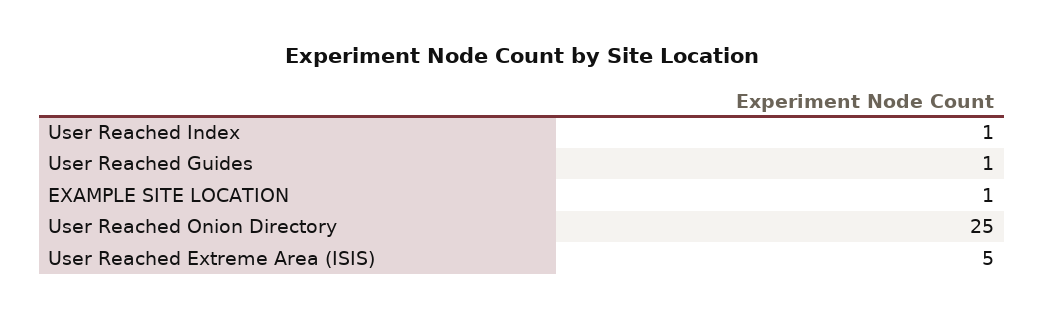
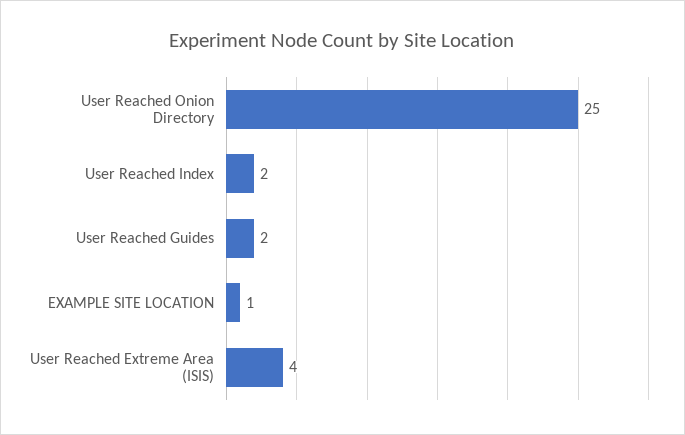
User Reached Index: 1 -> 2
User Reached Guides: 1 -> 2
User Reached Extreme Area (ISIS): 5 -> 4

